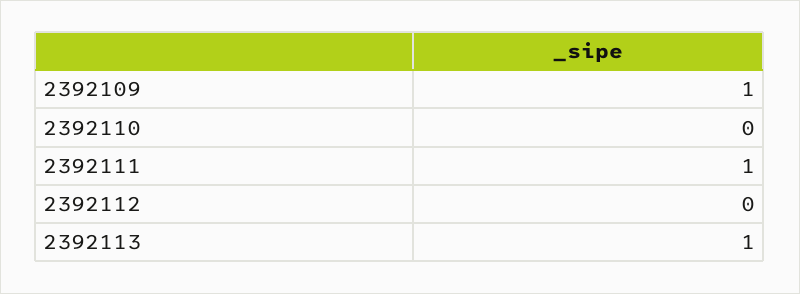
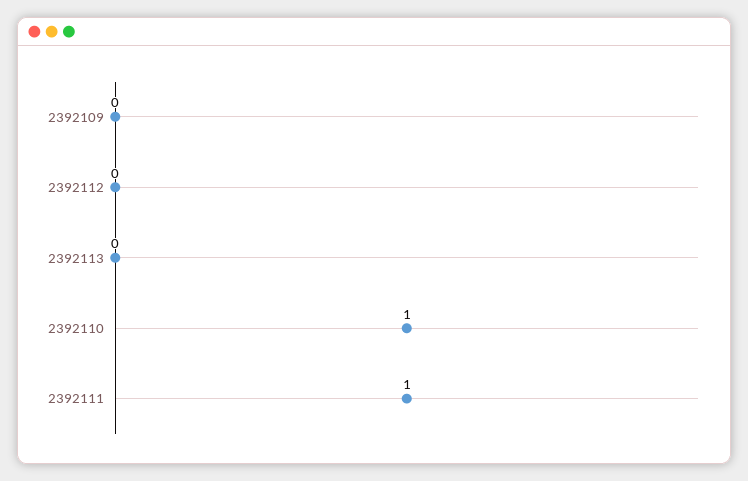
2392109: 1 -> 0
2392110: 0 -> 1
2392113: 1 -> 0

